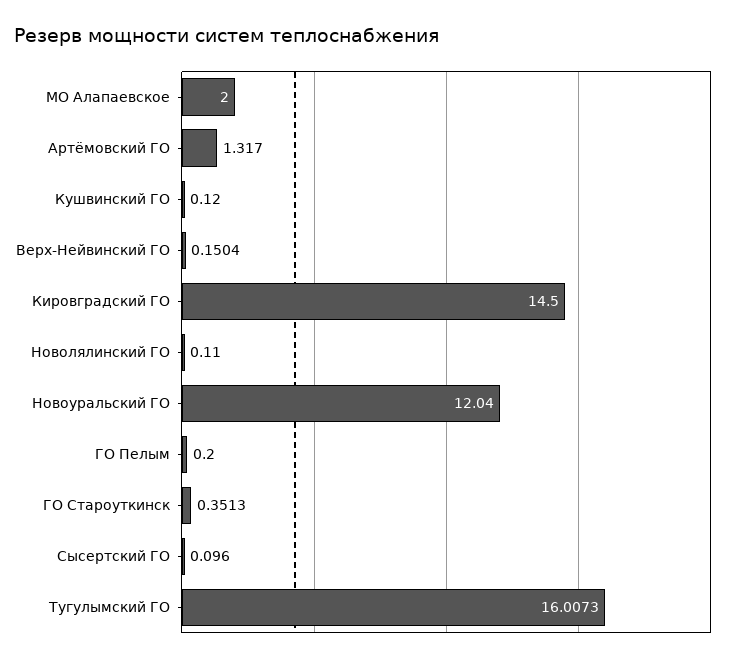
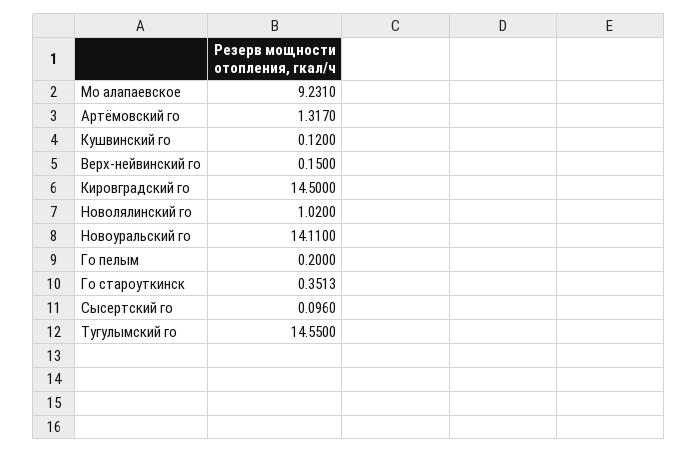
МО Алапаевское: 2 -> 9.231
Верх-Нейвинский ГО: 0.1504 -> 0.15
Новолялинский ГО: 0.11 -> 1.02
Новоуральский ГО: 12.04 -> 14.11
Тугулымский ГО: 16.0073 -> 14.55

